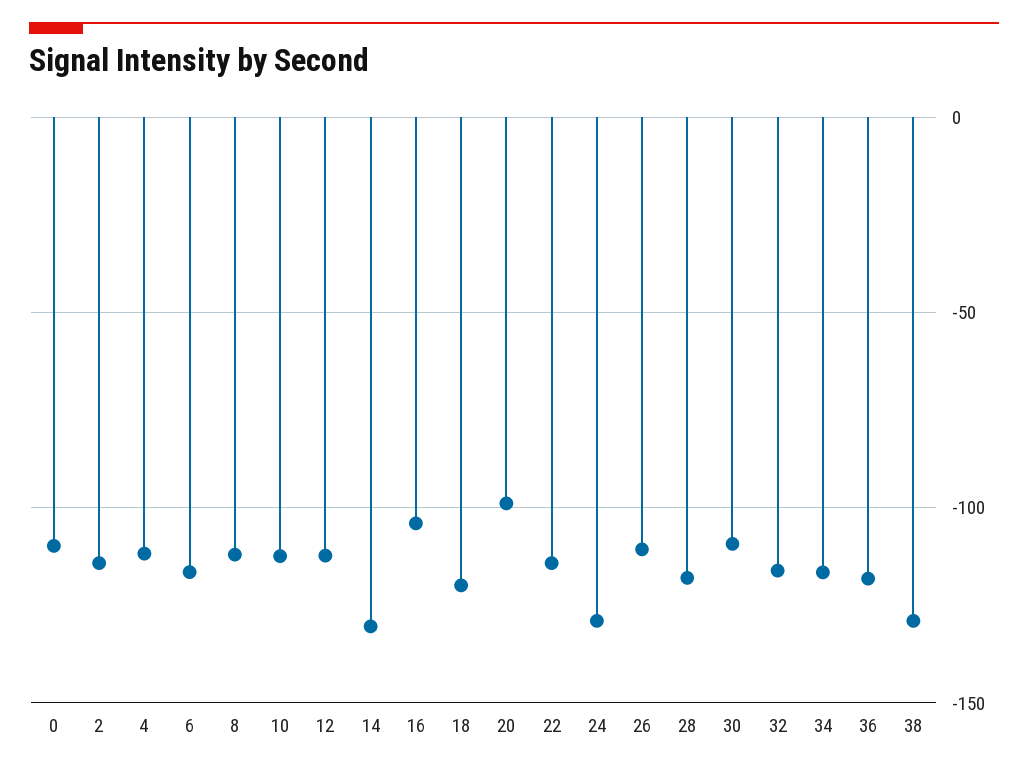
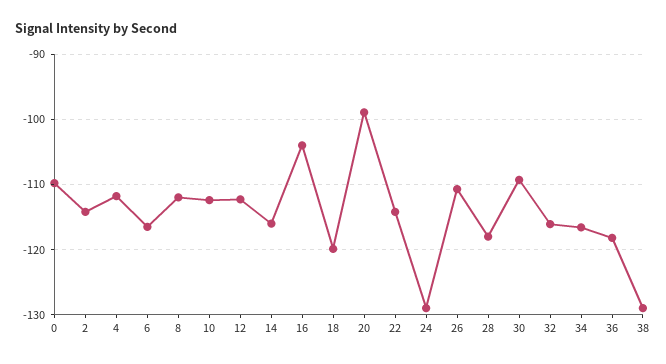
14: -130 -> -116

